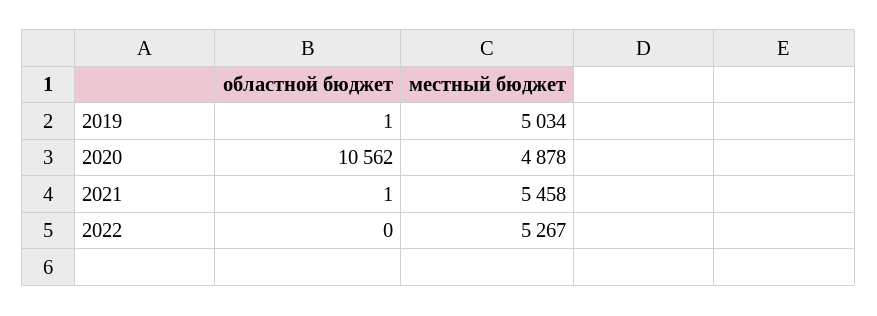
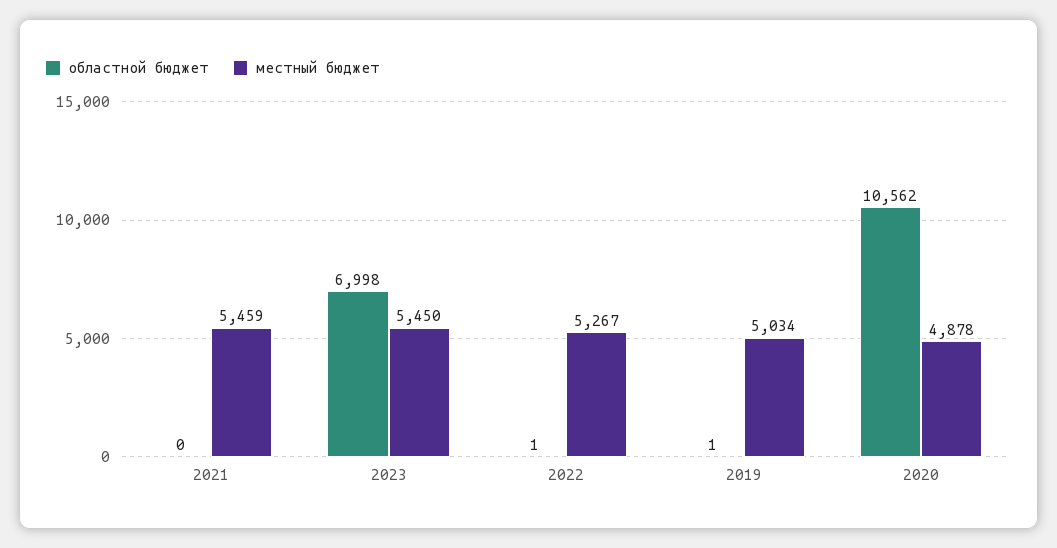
областной бюджет, 2021: 1 -> 0
местный бюджет, 2021: 5458 -> 5459
областной бюджет, 2022: 0 -> 1
областной бюджет, 2023: none -> 6998
местный бюджет, 2023: none -> 5450

